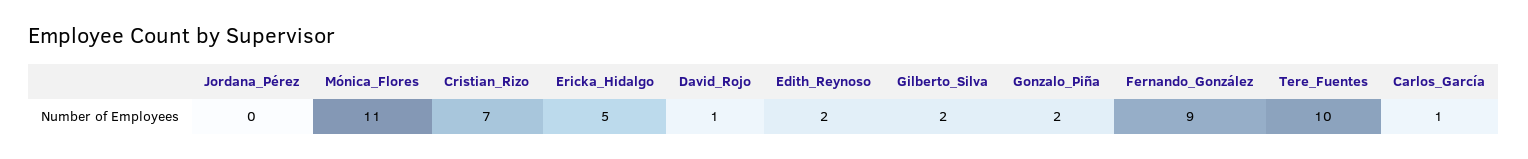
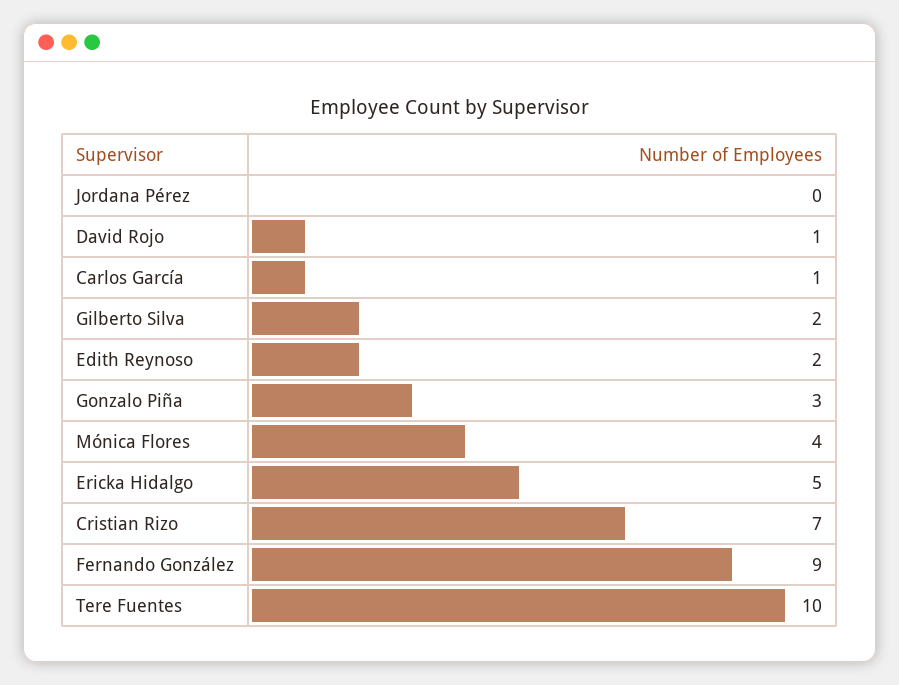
Mónica_Flores: 11 -> 4
Gonzalo_Piña: 2 -> 3

